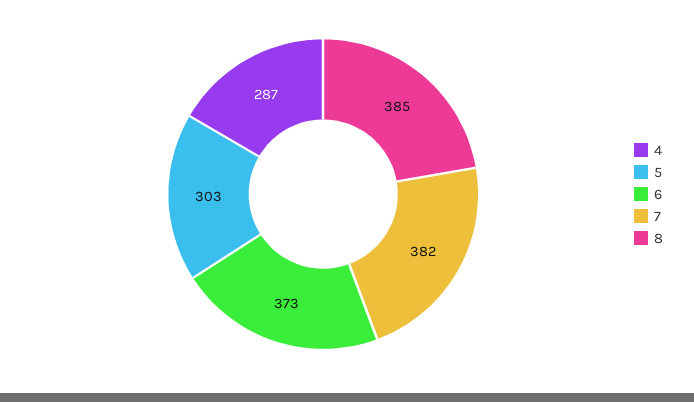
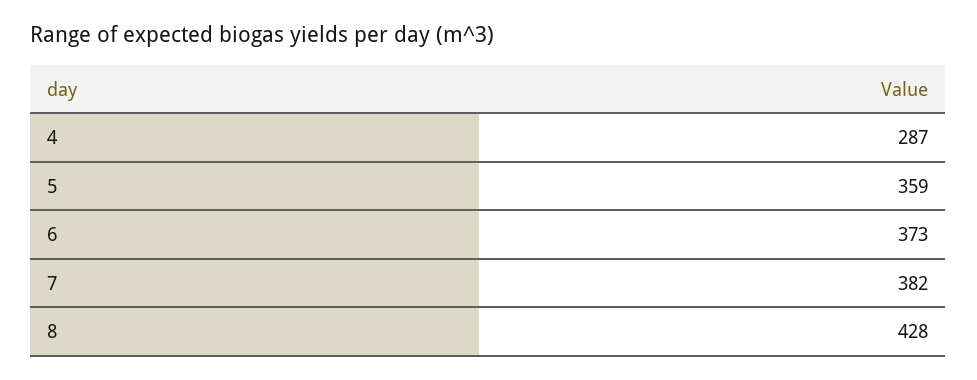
5: 303 -> 359
8: 385 -> 428

